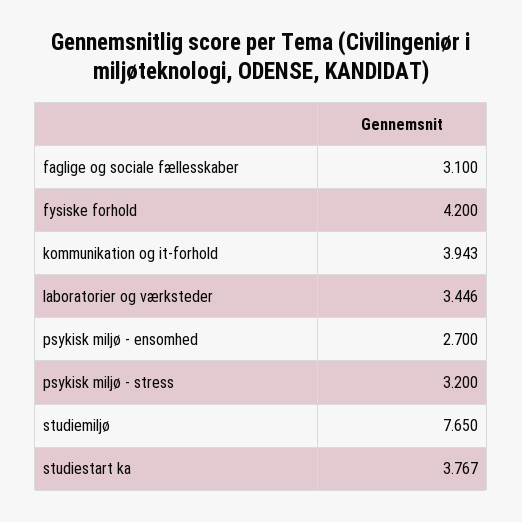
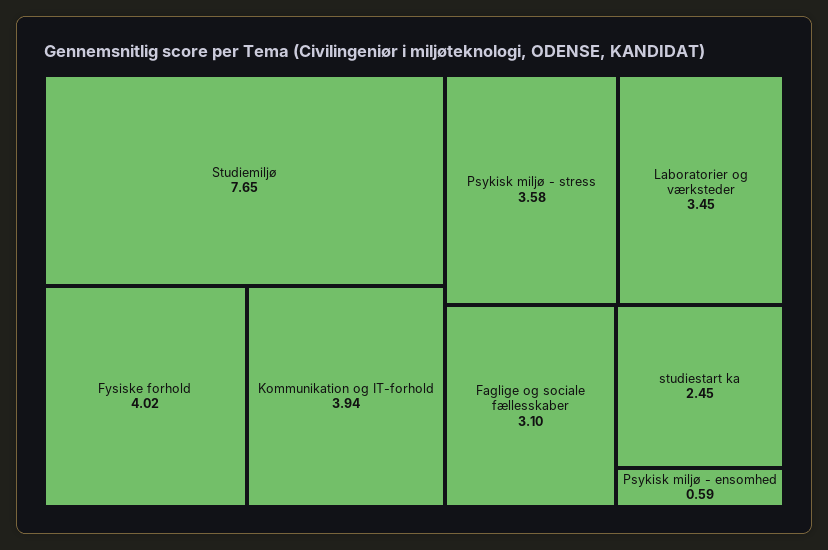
fysiske forhold: 4.2 -> 4.02
psykisk miljø - ensomhed: 2.7 -> 0.59
psykisk miljø - stress: 3.2 -> 3.58
studiestart ka: 3.767 -> 2.45

